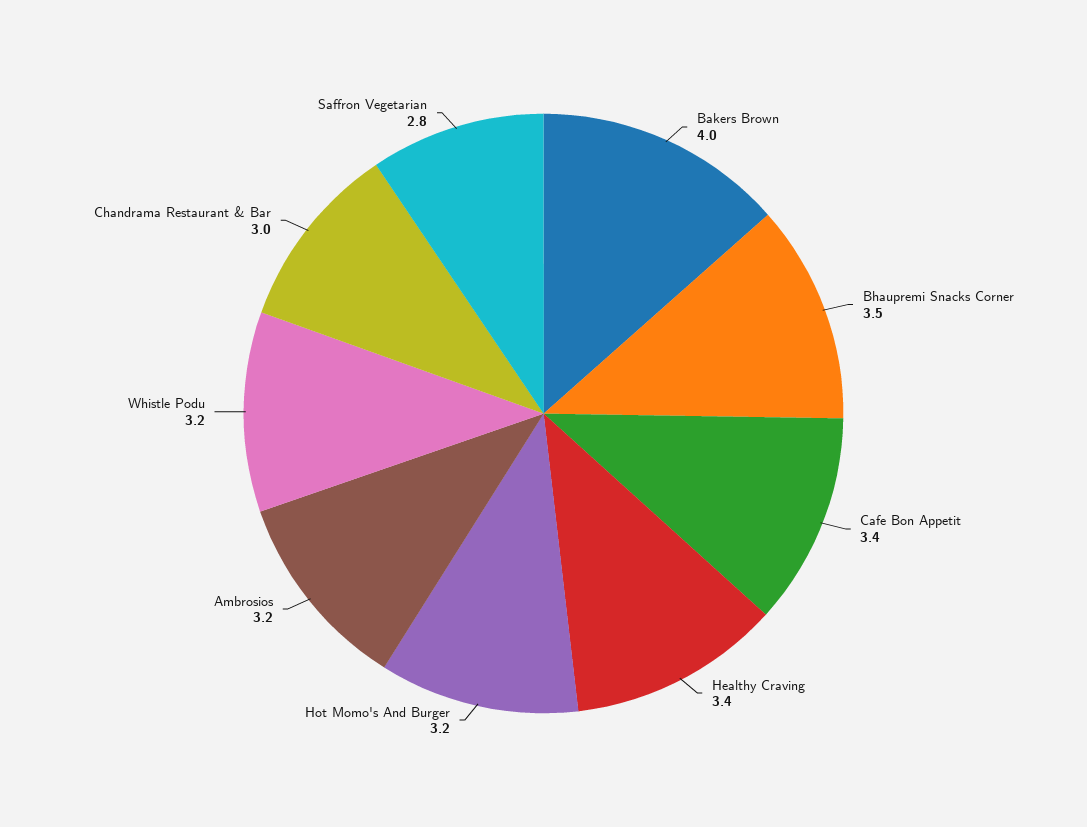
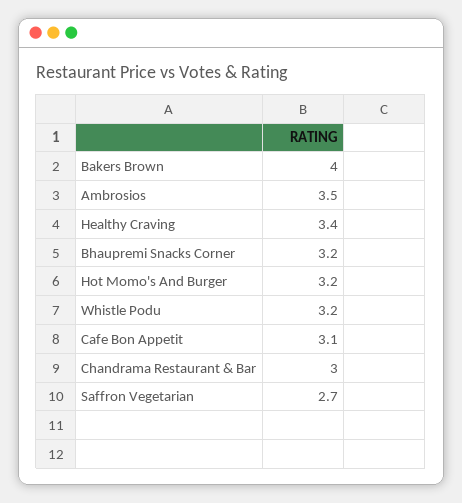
Bhaupremi Snacks Corner: 3.5 -> 3.2
Cafe Bon Appetit: 3.4 -> 3.1
Ambrosios: 3.2 -> 3.5
Saffron Vegetarian: 2.8 -> 2.7

